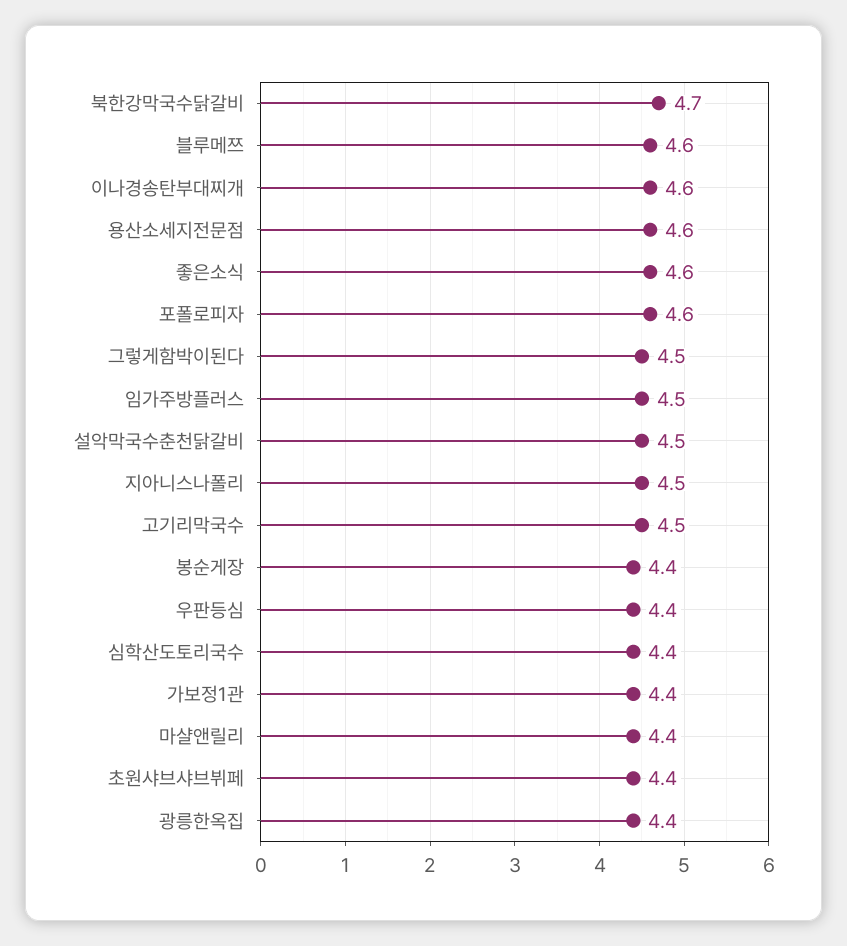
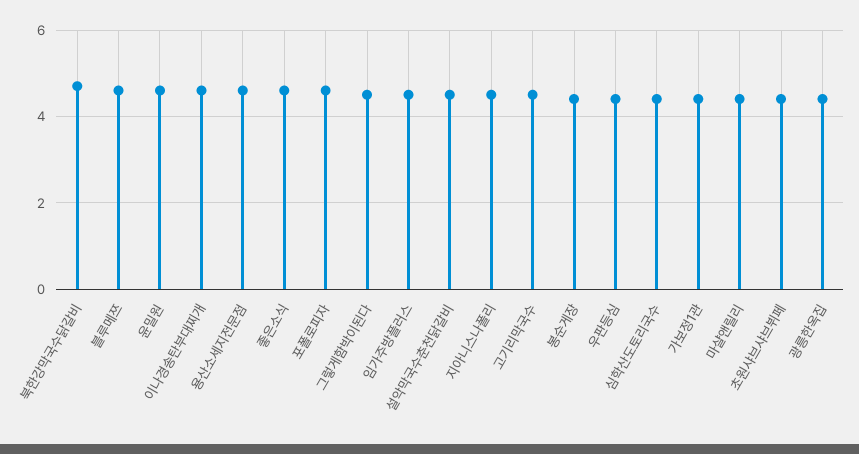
윤밀원: none -> 4.5

